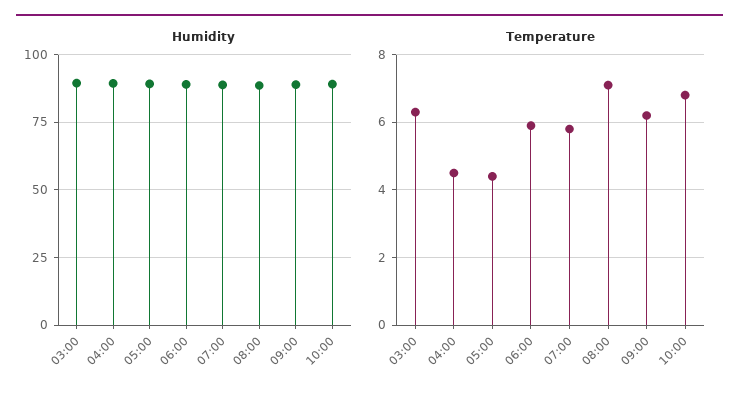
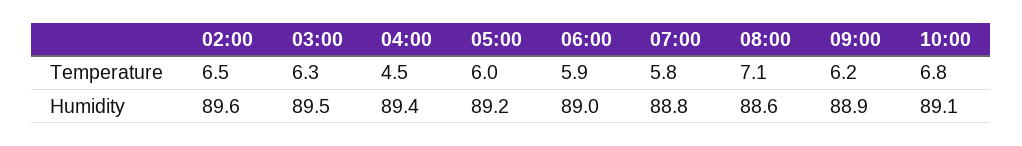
Temperature, 05:00: 4.5 -> 6
Temperature, 02:00: none -> 6.5
Humidity, 02:00: none -> 89.6

